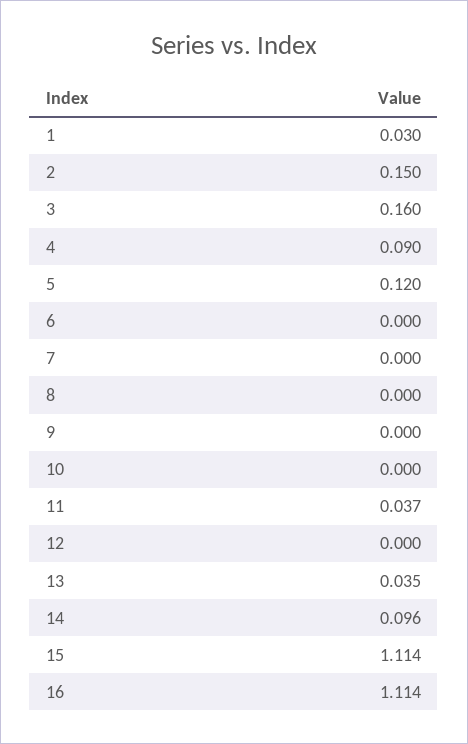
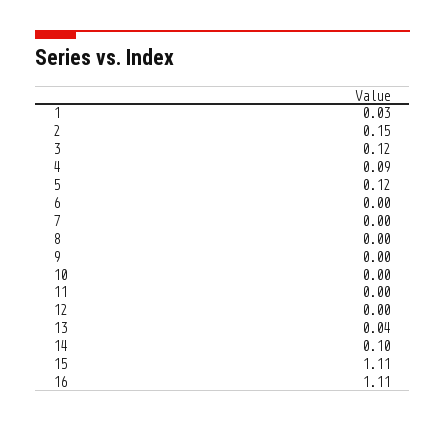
3: 0.16 -> 0.12
11: 0.037 -> 0

